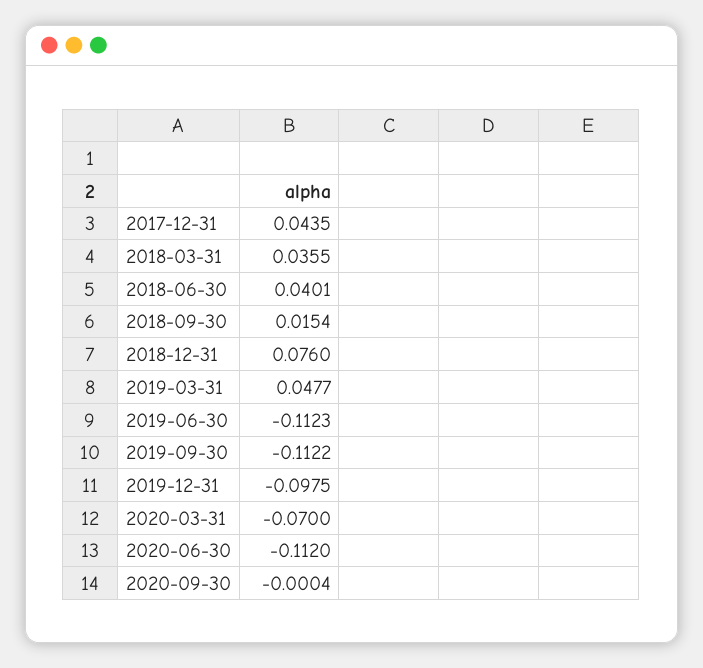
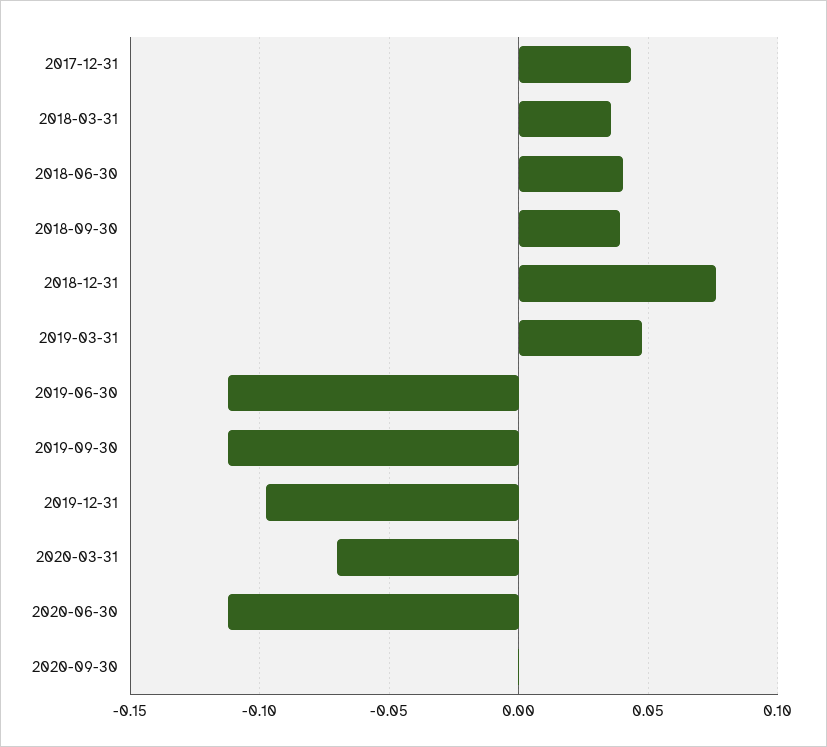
2018-09-30: 0.0154 -> 0.04

